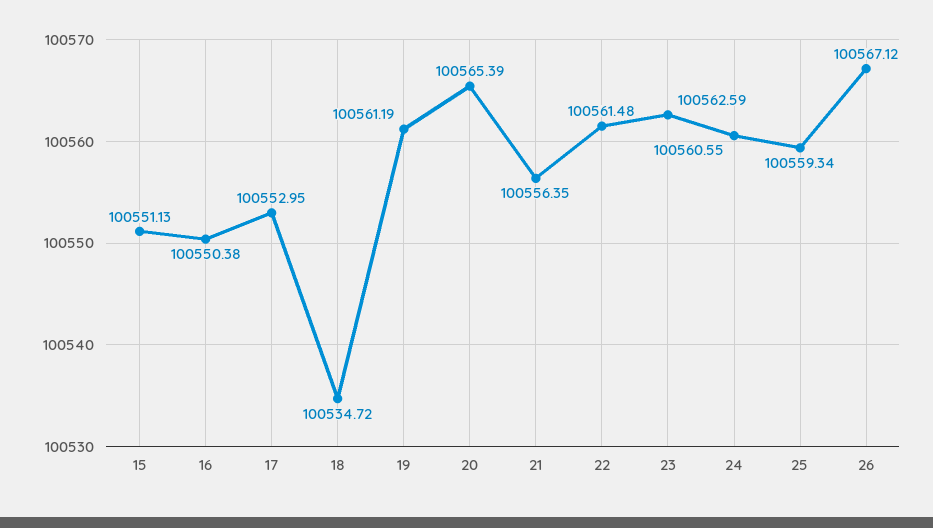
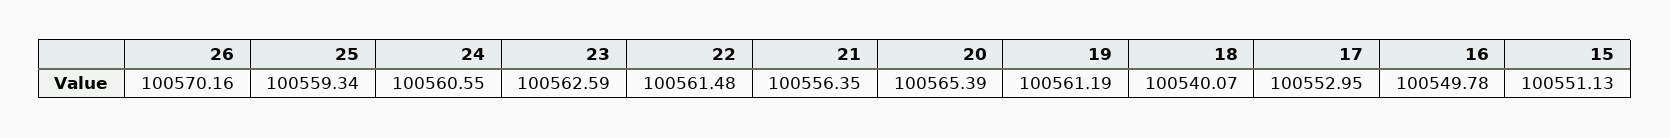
16: 100550.38 -> 100549.78
18: 100534.72 -> 100540.07
26: 100567.12 -> 100570.16

